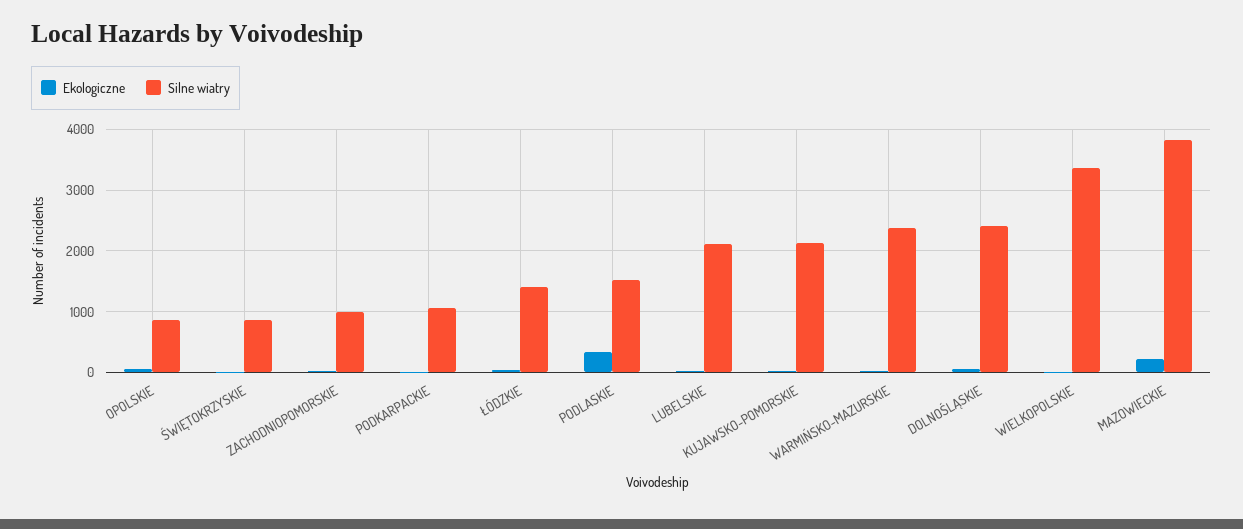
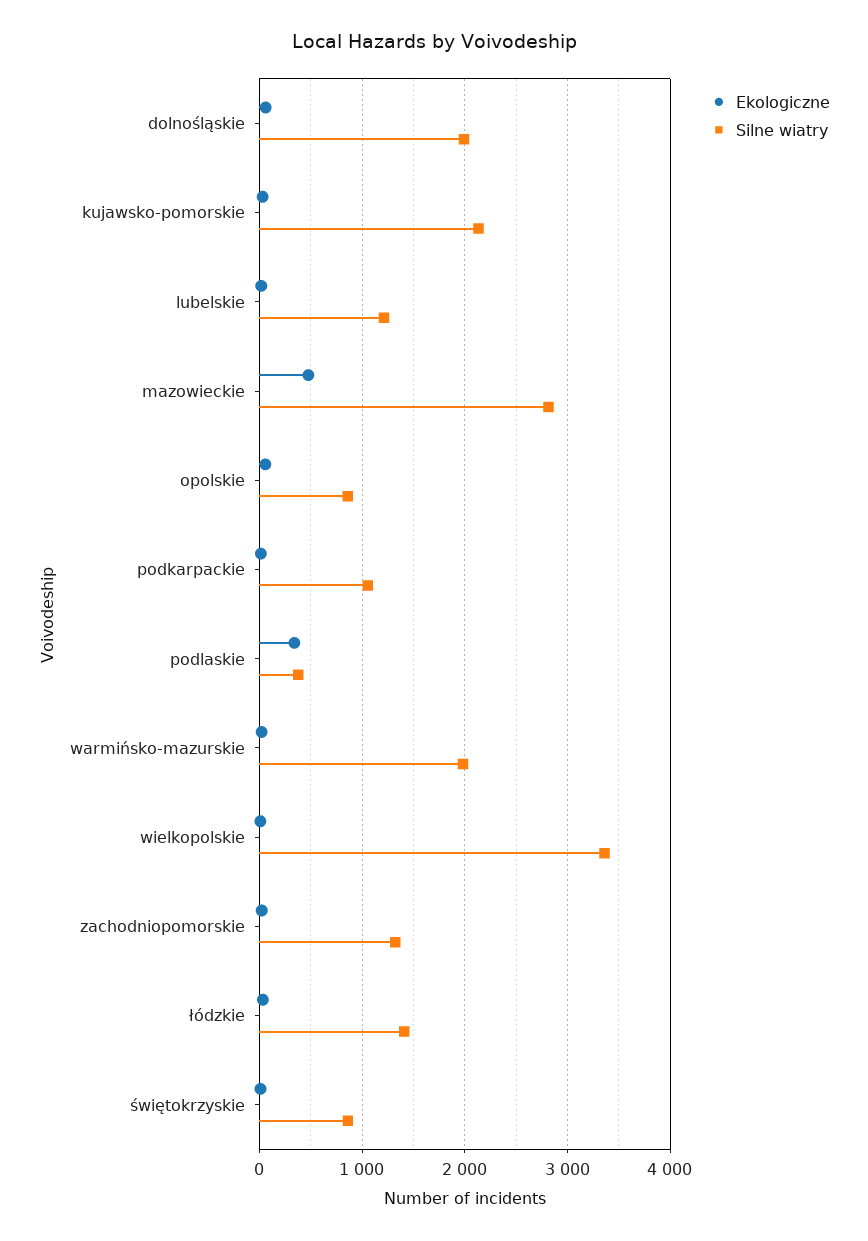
Silne wiatry, ZACHODNIOPOMORSKIE: 1000 -> 1300
Silne wiatry, PODLASKIE: 1500 -> 400
Silne wiatry, LUBELSKIE: 2100 -> 1200
Silne wiatry, WARMIŃSKO-MAZURSKIE: 2400 -> 2000
Silne wiatry, DOLNOŚLĄSKIE: 2400 -> 2000
Ekologiczne, MAZOWIECKIE: 200 -> 500
Silne wiatry, MAZOWIECKIE: 3800 -> 2800

